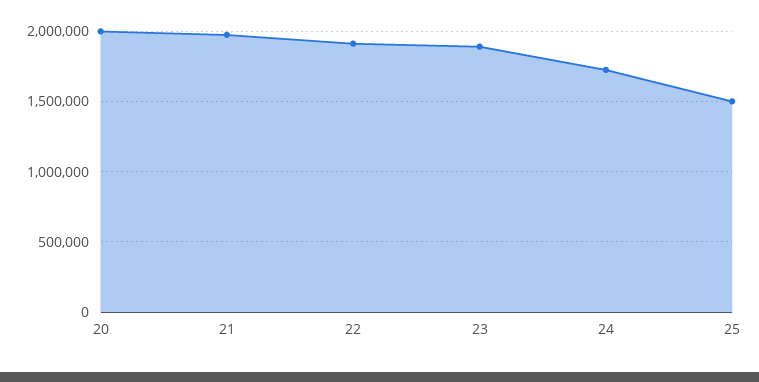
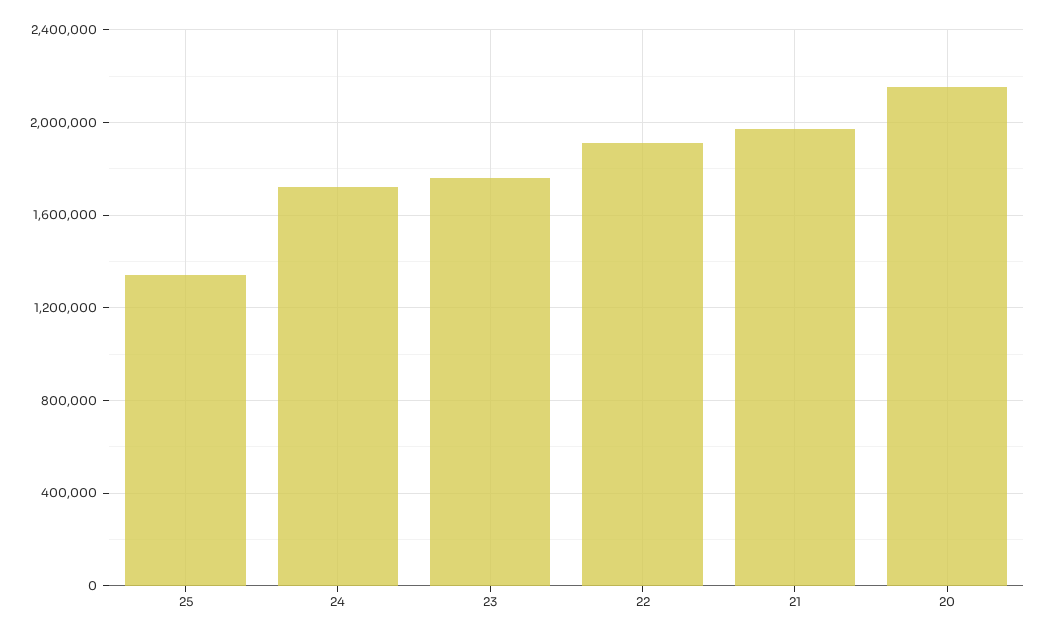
20: 2000000 -> 2150000
23: 1900000 -> 1750000
25: 1500000 -> 1350000

